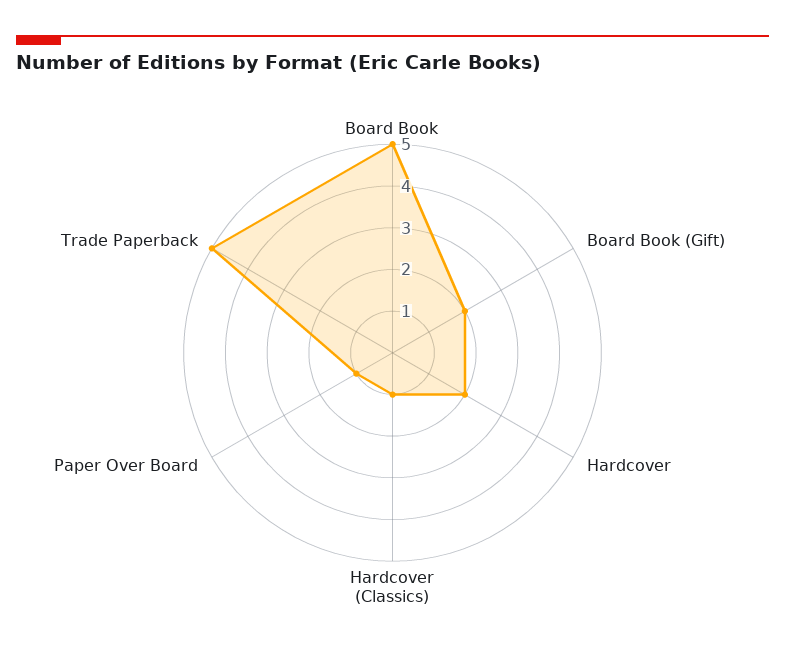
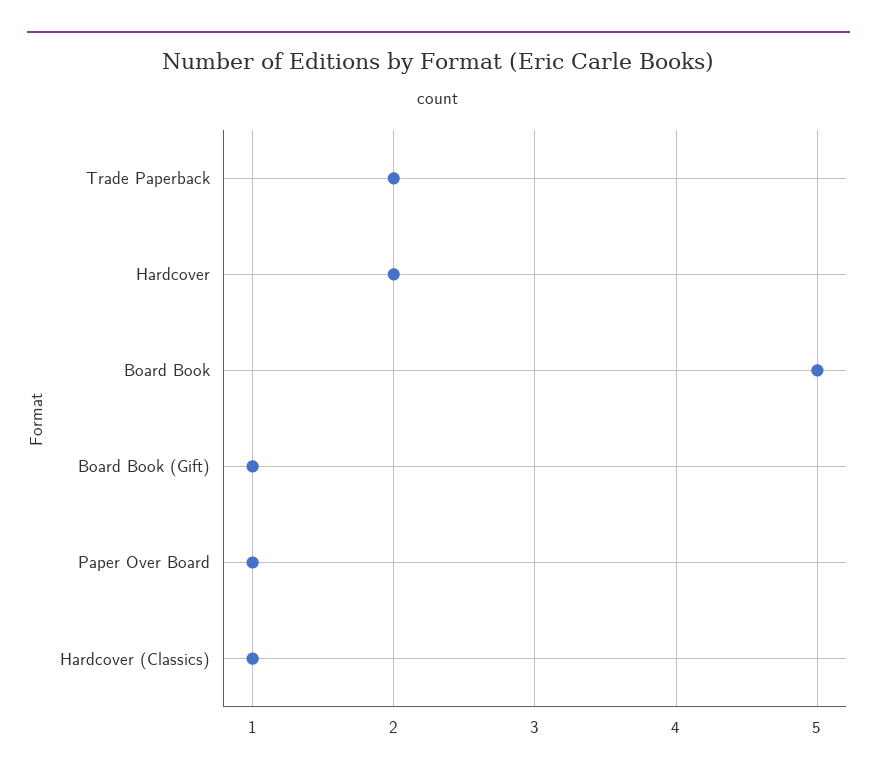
Board Book (Gift): 2 -> 1
Trade Paperback: 5 -> 2

